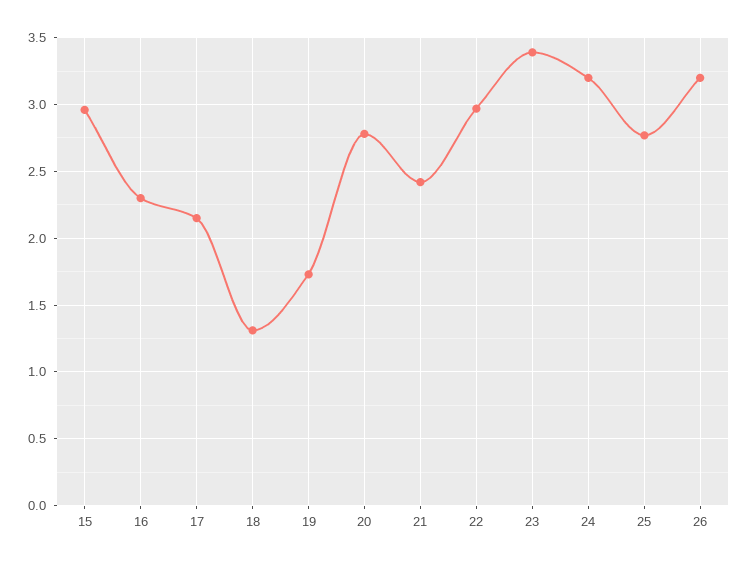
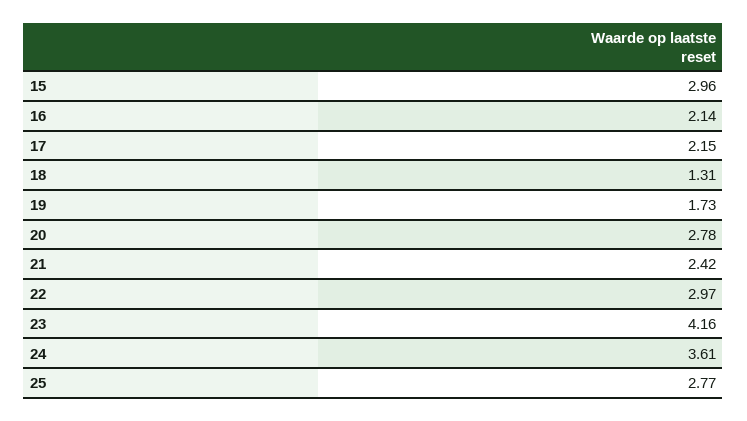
16: 2.3 -> 2.14
23: 3.4 -> 4.16
24: 3.2 -> 3.61
26: 3.2 -> none

